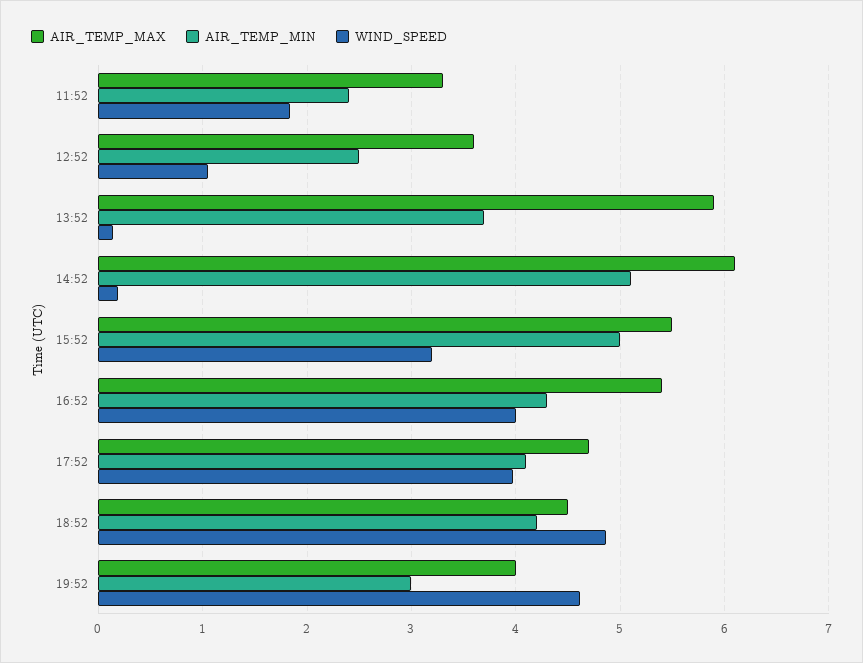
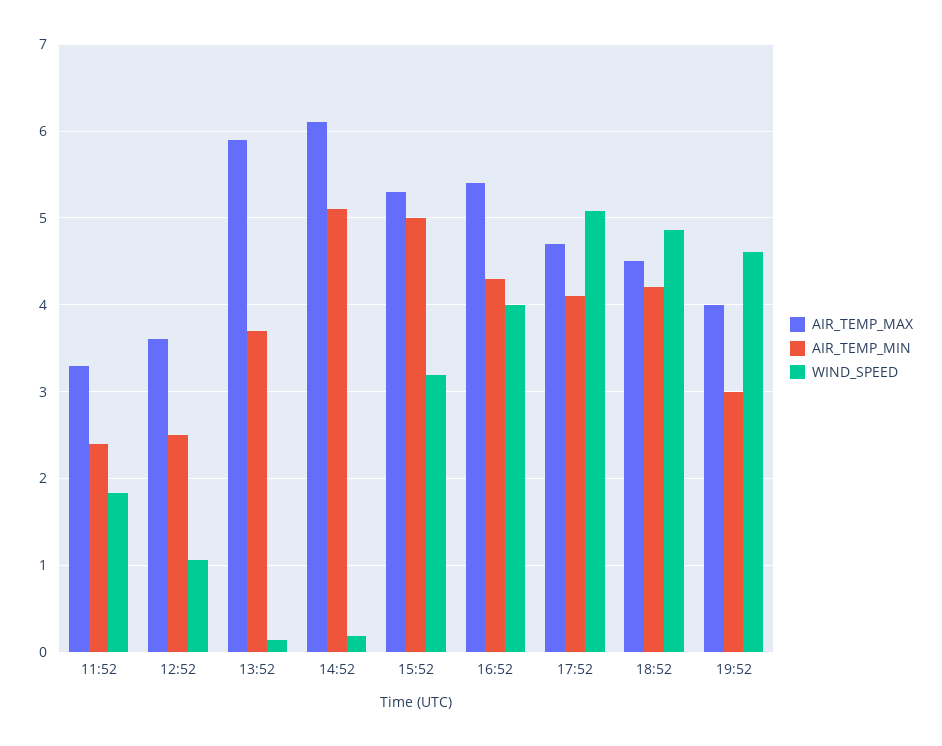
AIR_TEMP_MAX, 15:52: 5.5 -> 5.3
WIND_SPEED, 17:52: 4 -> 5.1

